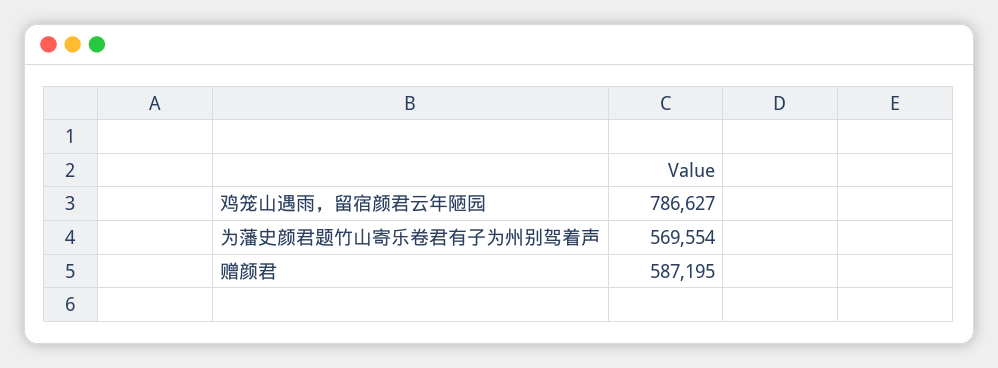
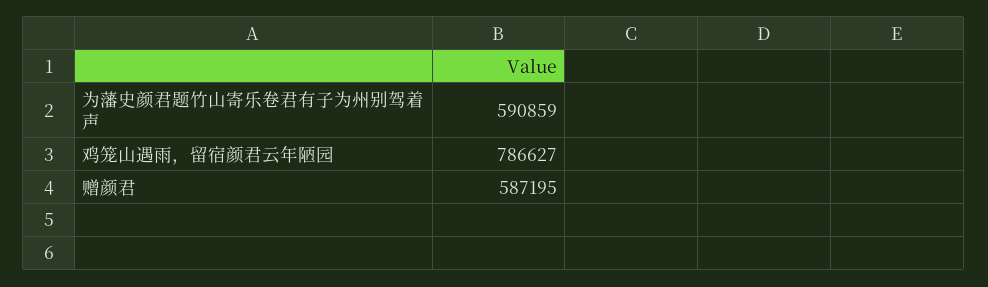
为藩史颜君题竹山寄乐卷君有子为州别驾着声: 569554 -> 590859

